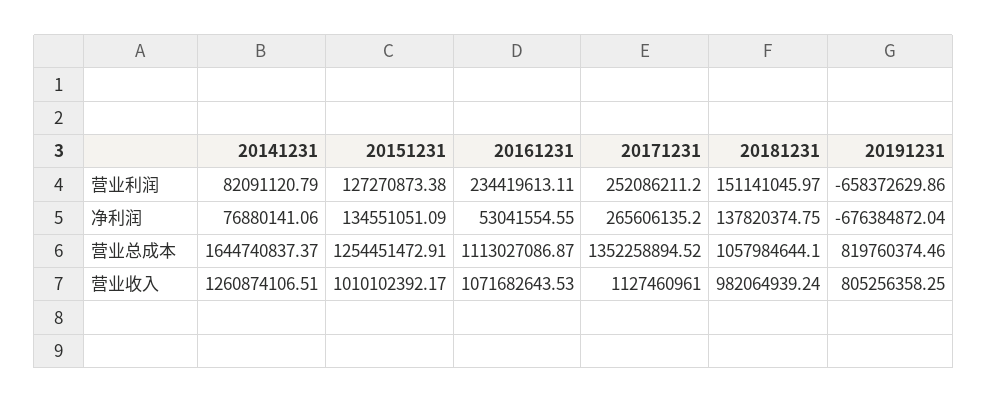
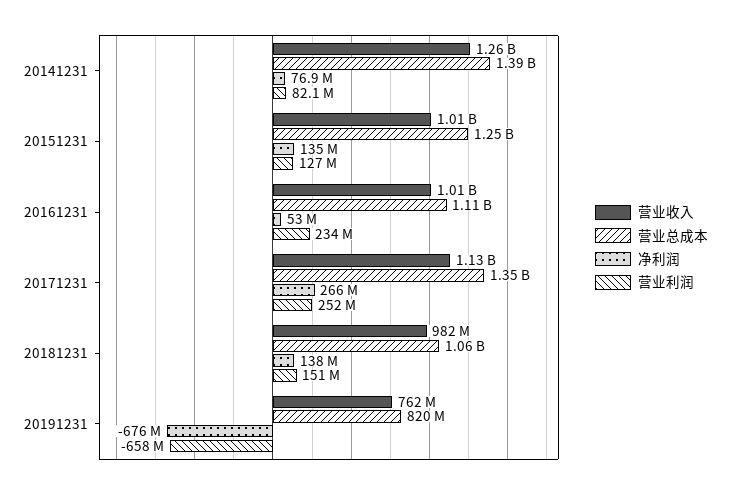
营业总成本, 20141231: 1644740837.37 -> 1390000000
营业收入, 20161231: 1071682643.53 -> 1010000000
营业收入, 20191231: 805256358.25 -> 762000000

